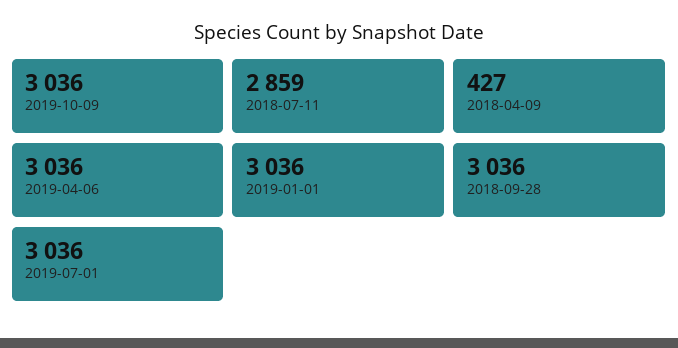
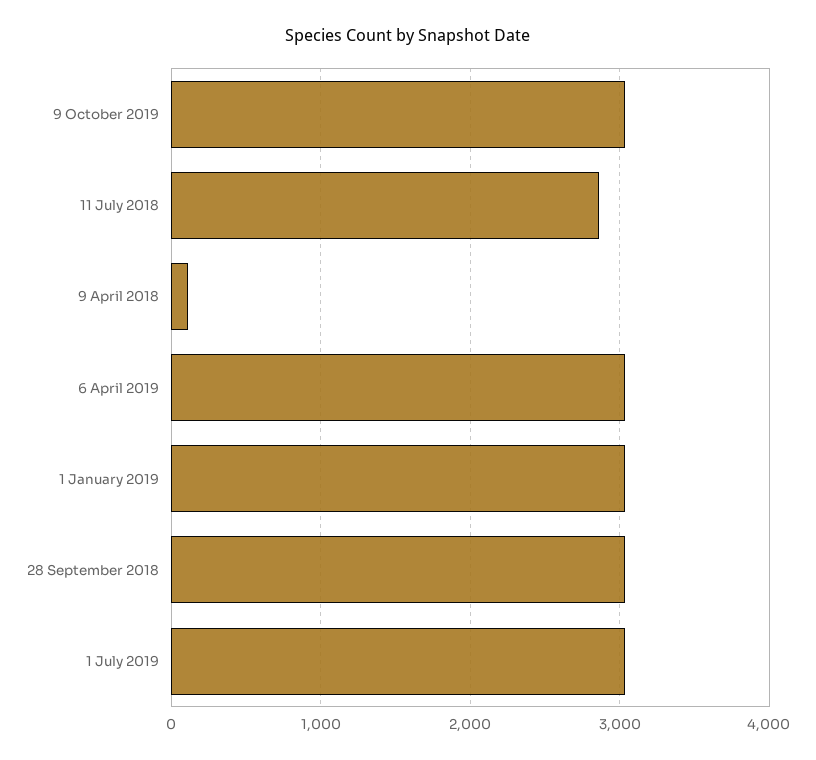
2018-04-09: 427 -> 100

